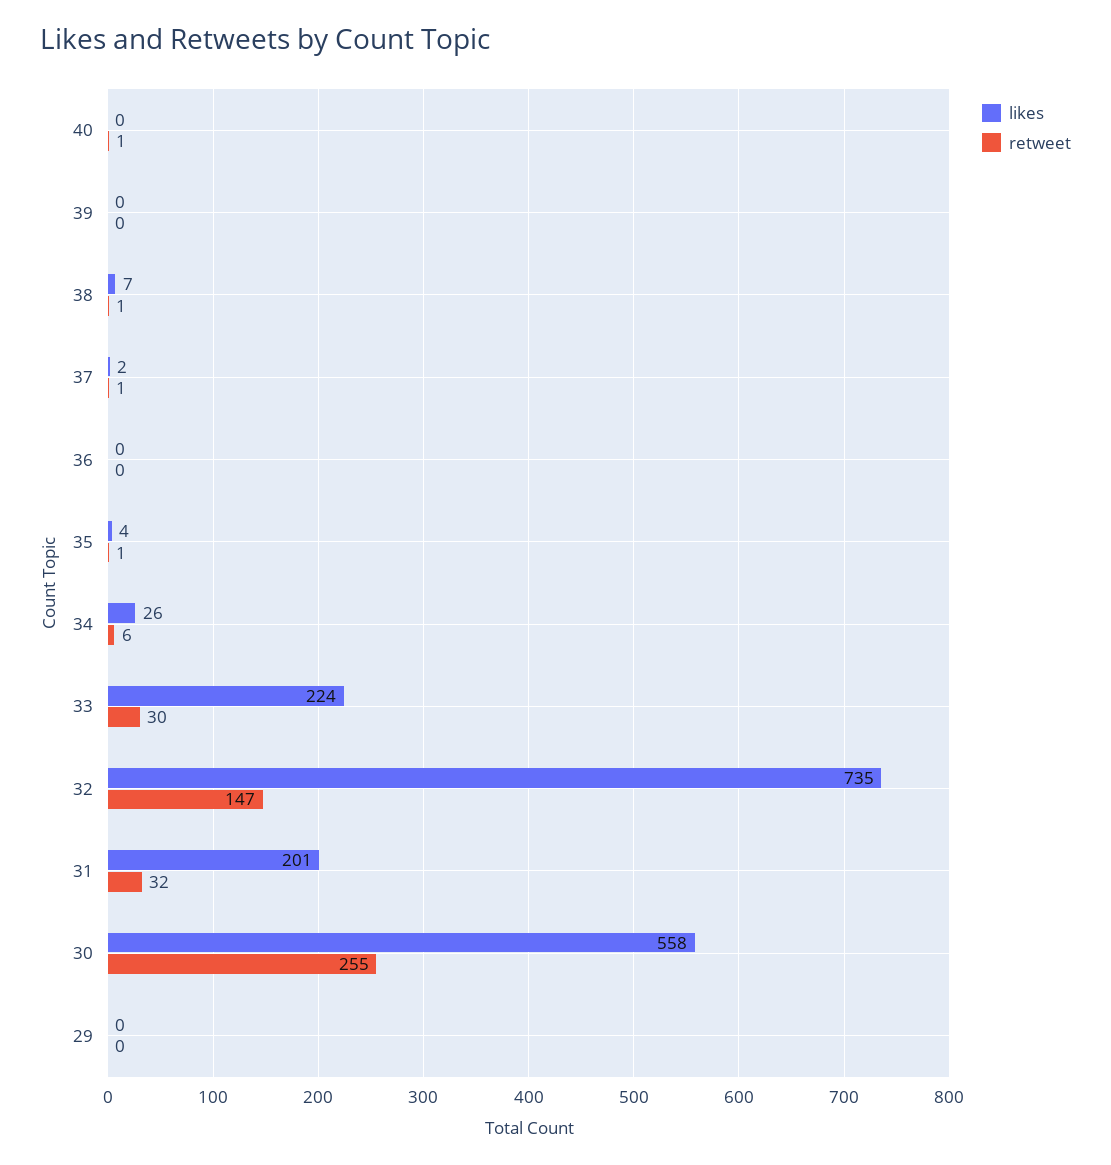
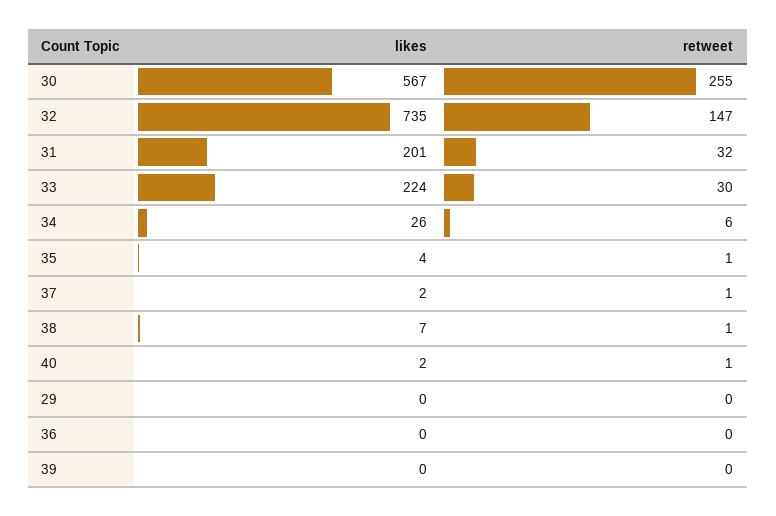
likes, 40: 0 -> 2
likes, 30: 558 -> 567

